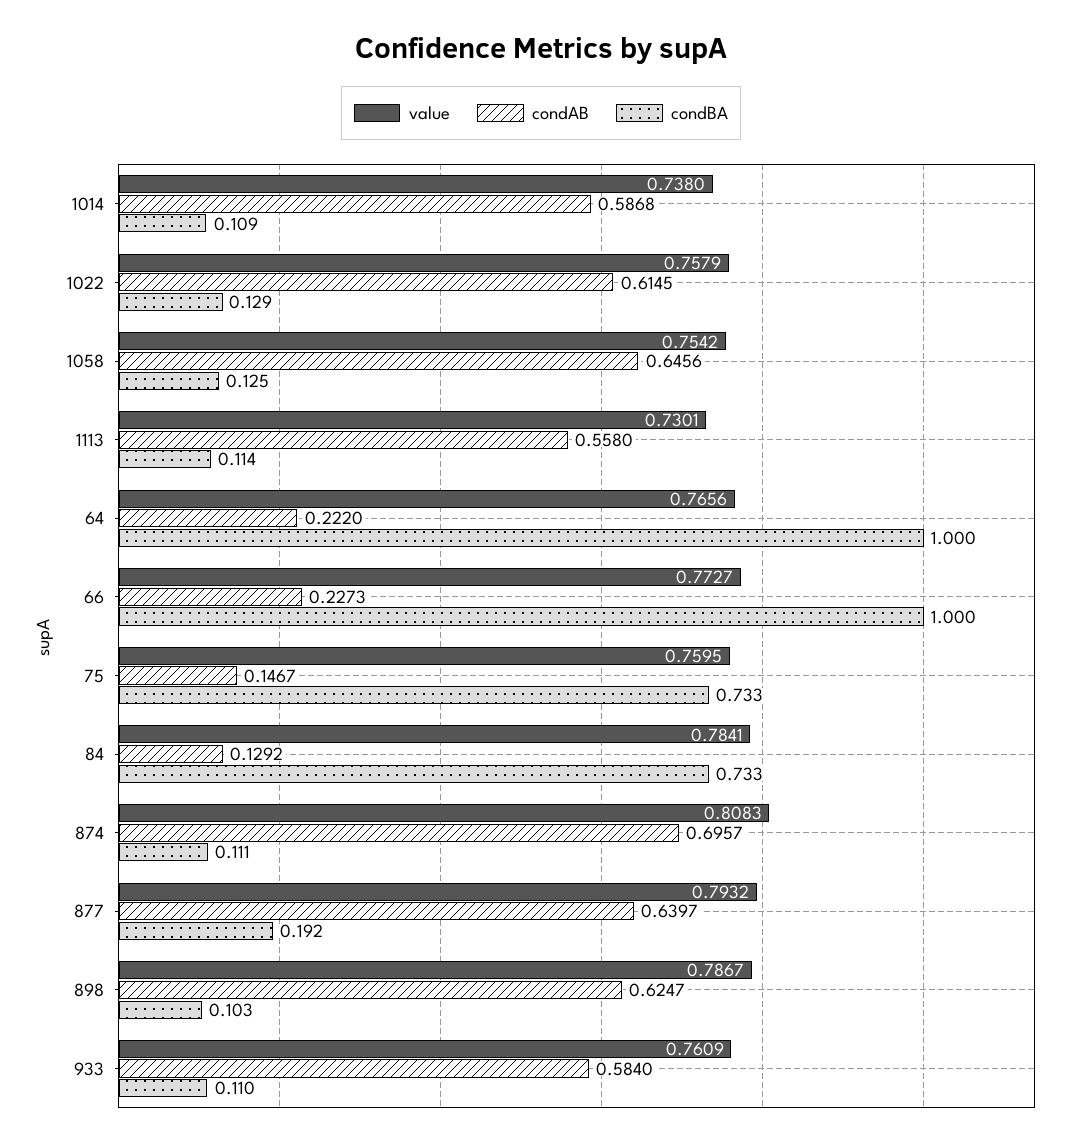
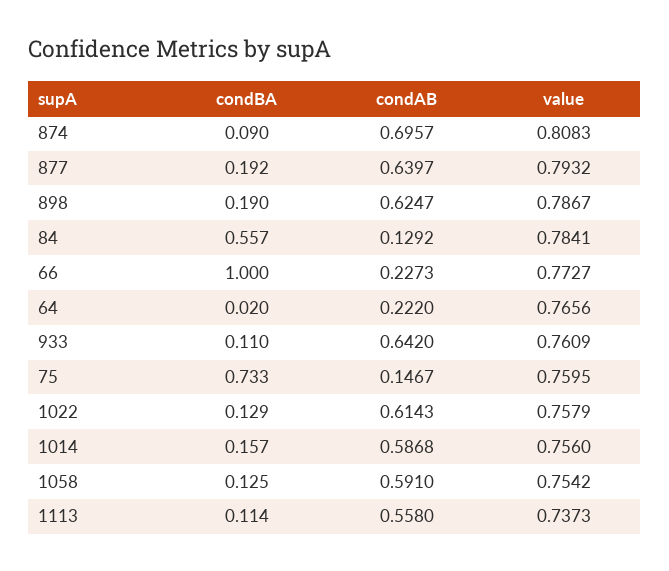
value, 1014: 0.738 -> 0.756
condBA, 1014: 0.109 -> 0.157
condAB, 1022: 0.6145 -> 0.6143
condAB, 1058: 0.6456 -> 0.591
value, 1113: 0.7301 -> 0.7373
condBA, 64: 1 -> 0.02
condBA, 84: 0.733 -> 0.557
condBA, 874: 0.111 -> 0.09
condBA, 898: 0.103 -> 0.19
condAB, 933: 0.584 -> 0.642

